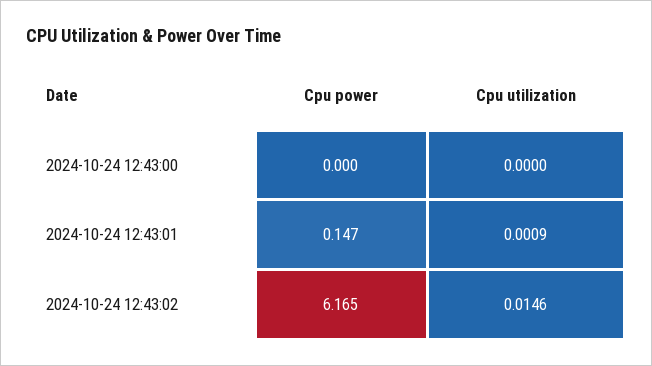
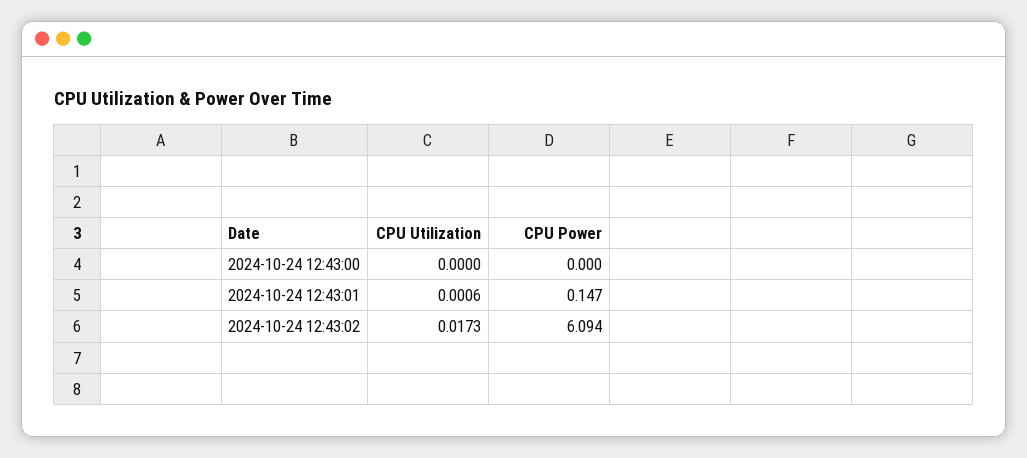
Cpu utilization, 2024-10-24 12:43:01: 0.0009 -> 0.0006
Cpu power, 2024-10-24 12:43:02: 6.165 -> 6.094
Cpu utilization, 2024-10-24 12:43:02: 0.0146 -> 0.0173

